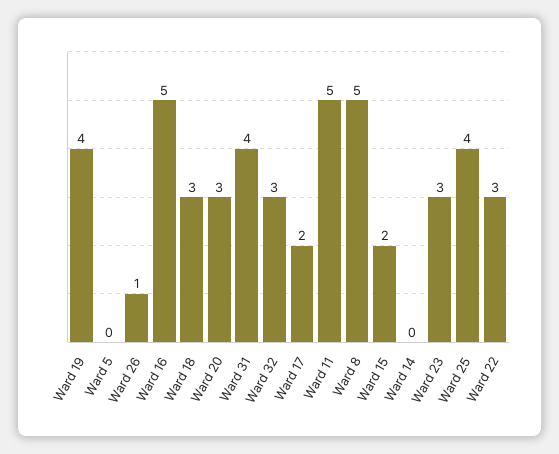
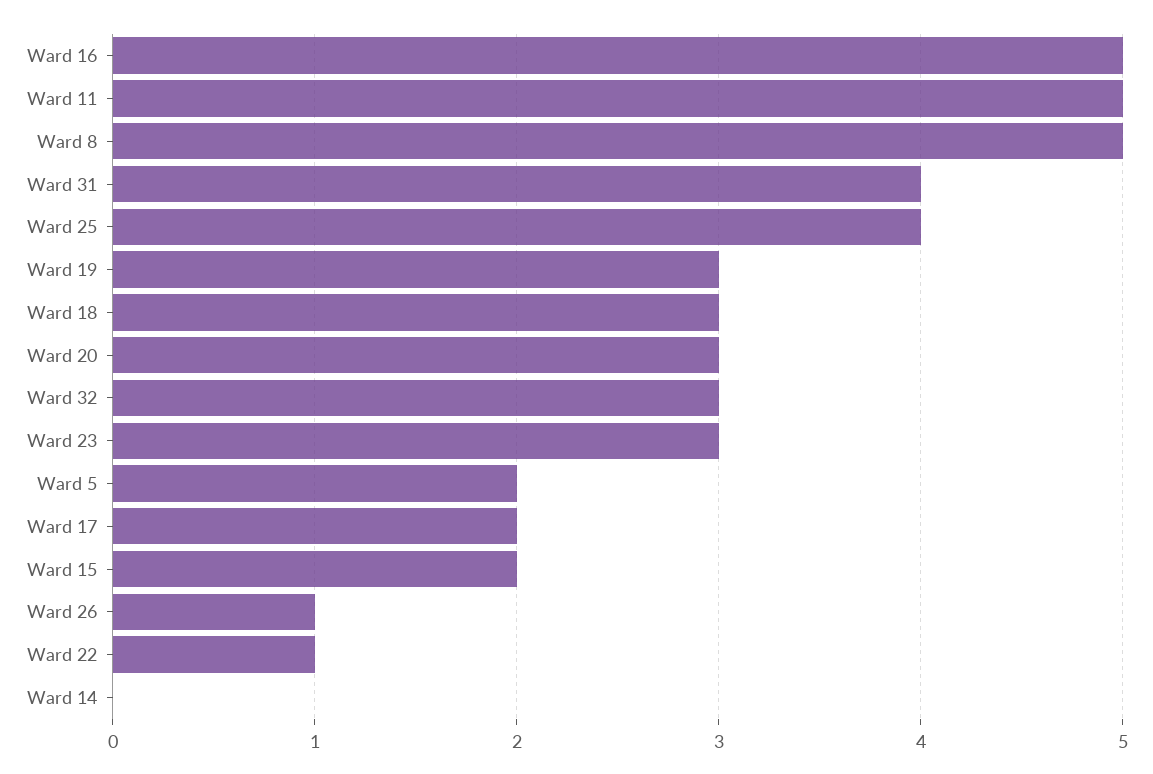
Ward 19: 4 -> 3
Ward 5: 0 -> 2
Ward 22: 3 -> 1

